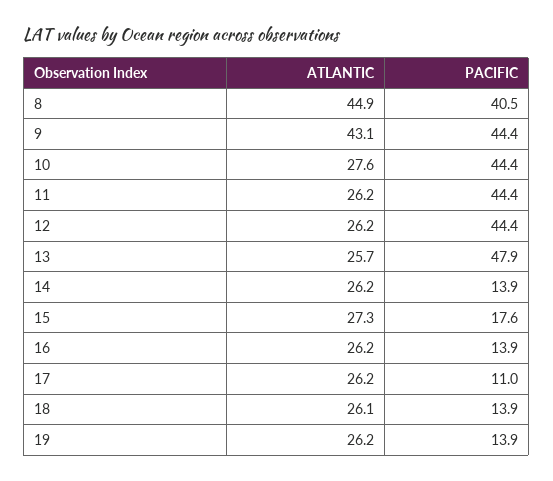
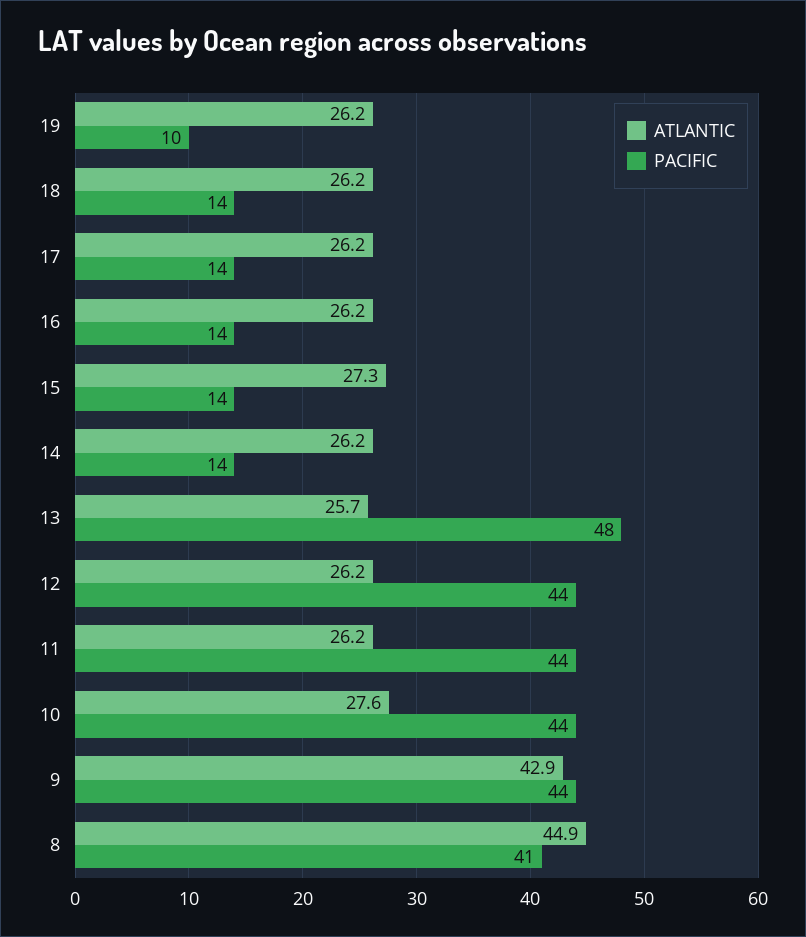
ATLANTIC, 9: 43.1 -> 42.9
PACIFIC, 15: 17.6 -> 14
PACIFIC, 17: 11 -> 14
ATLANTIC, 18: 26.1 -> 26.2
PACIFIC, 19: 13.9 -> 10

